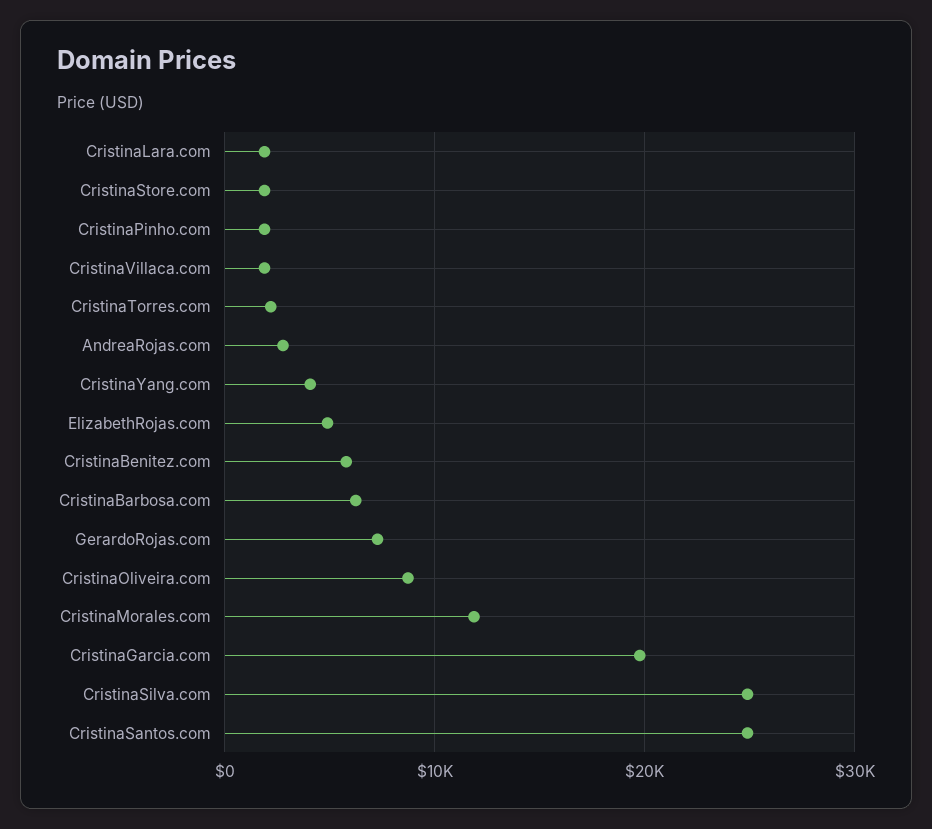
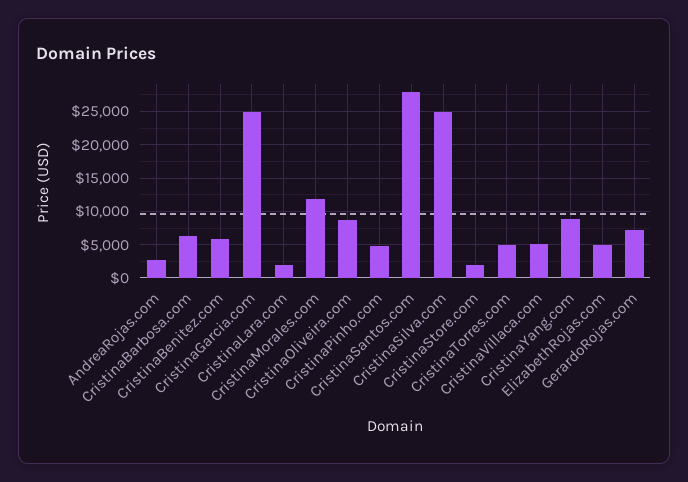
CristinaPinho.com: 2000 -> 5000
CristinaVillaca.com: 2000 -> 5000
CristinaTorres.com: 2000 -> 5000
CristinaYang.com: 4000 -> 9000
CristinaGarcia.com: 20000 -> 25000
CristinaSantos.com: 25000 -> 28000

